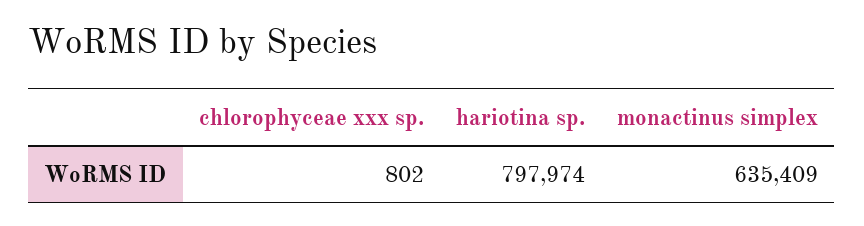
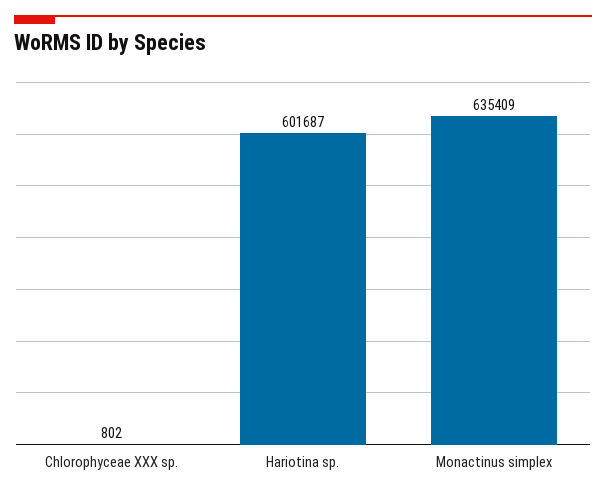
hariotina sp.: 797974 -> 601687

